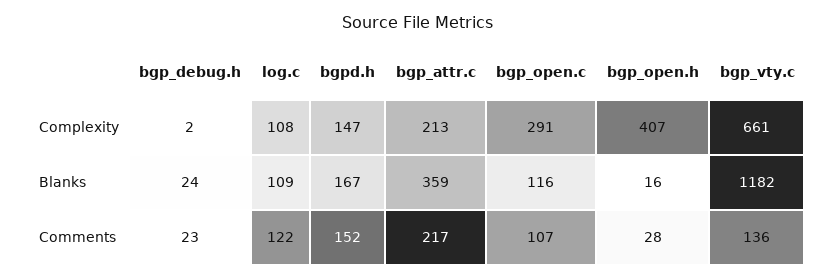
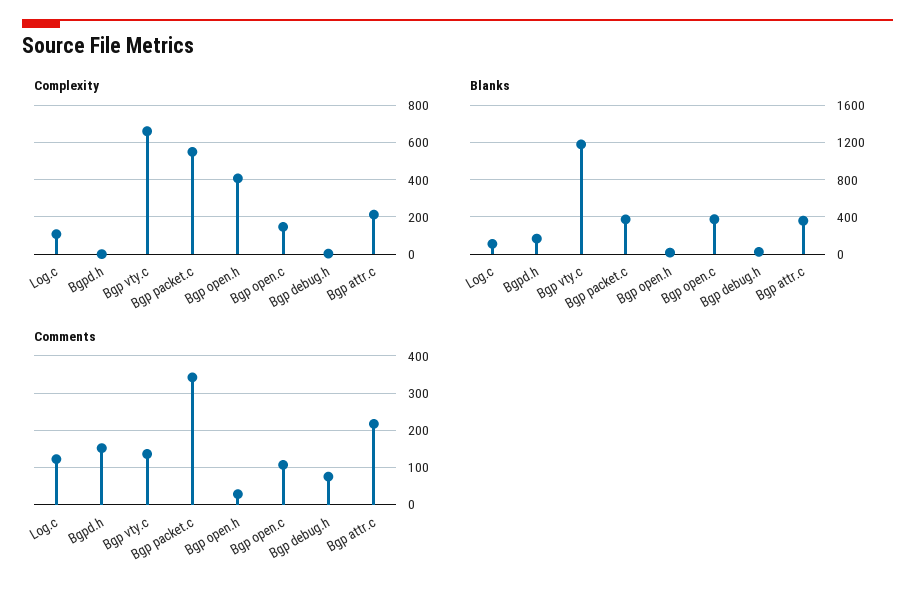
Complexity, bgpd.h: 147 -> 0
Complexity, bgp_open.c: 291 -> 150
Blanks, bgp_open.c: 116 -> 400
Comments, bgp_debug.h: 23 -> 80
Complexity, Bgp packet.c: none -> 550
Blanks, Bgp packet.c: none -> 400
Comments, Bgp packet.c: none -> 340

